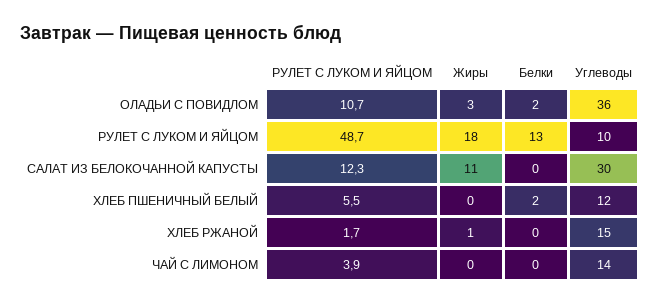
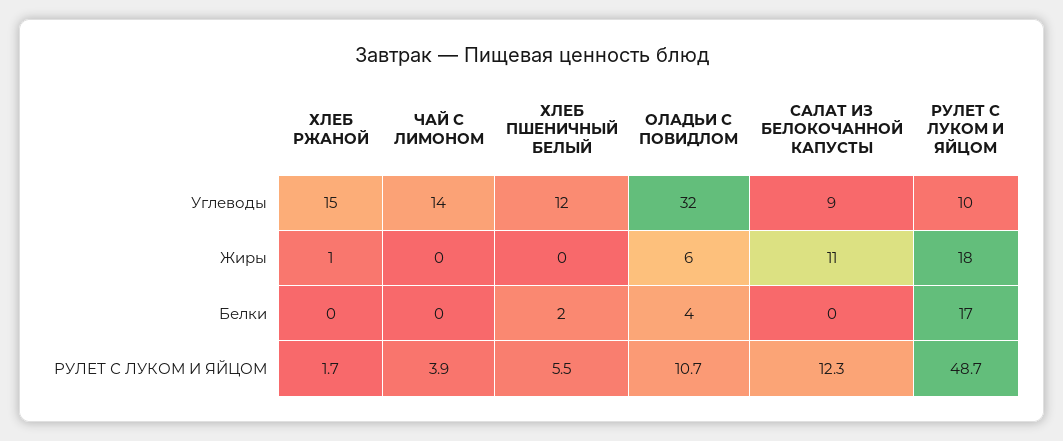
Жиры, ОЛАДЬИ С ПОВИДЛОМ: 3 -> 6
Белки, ОЛАДЬИ С ПОВИДЛОМ: 2 -> 4
Углеводы, ОЛАДЬИ С ПОВИДЛОМ: 36 -> 32
Белки, РУЛЕТ С ЛУКОМ И ЯЙЦОМ: 13 -> 17
Углеводы, САЛАТ ИЗ БЕЛОКОЧАННОЙ КАПУСТЫ: 30 -> 9

